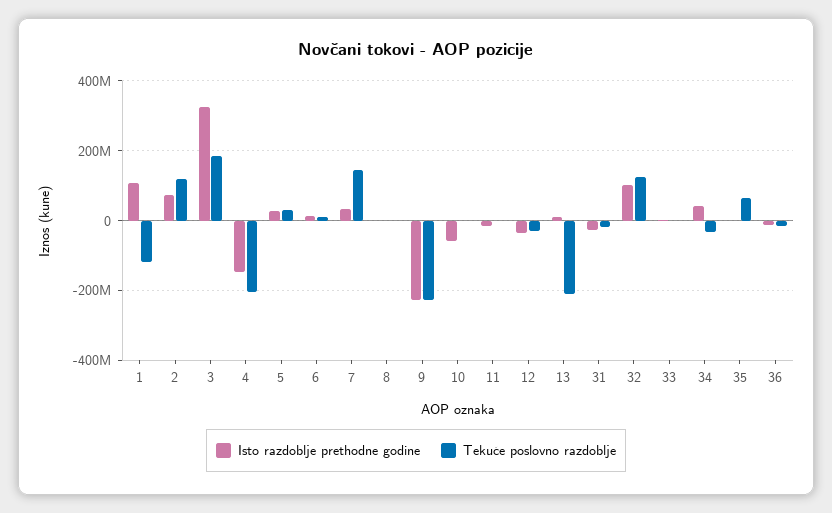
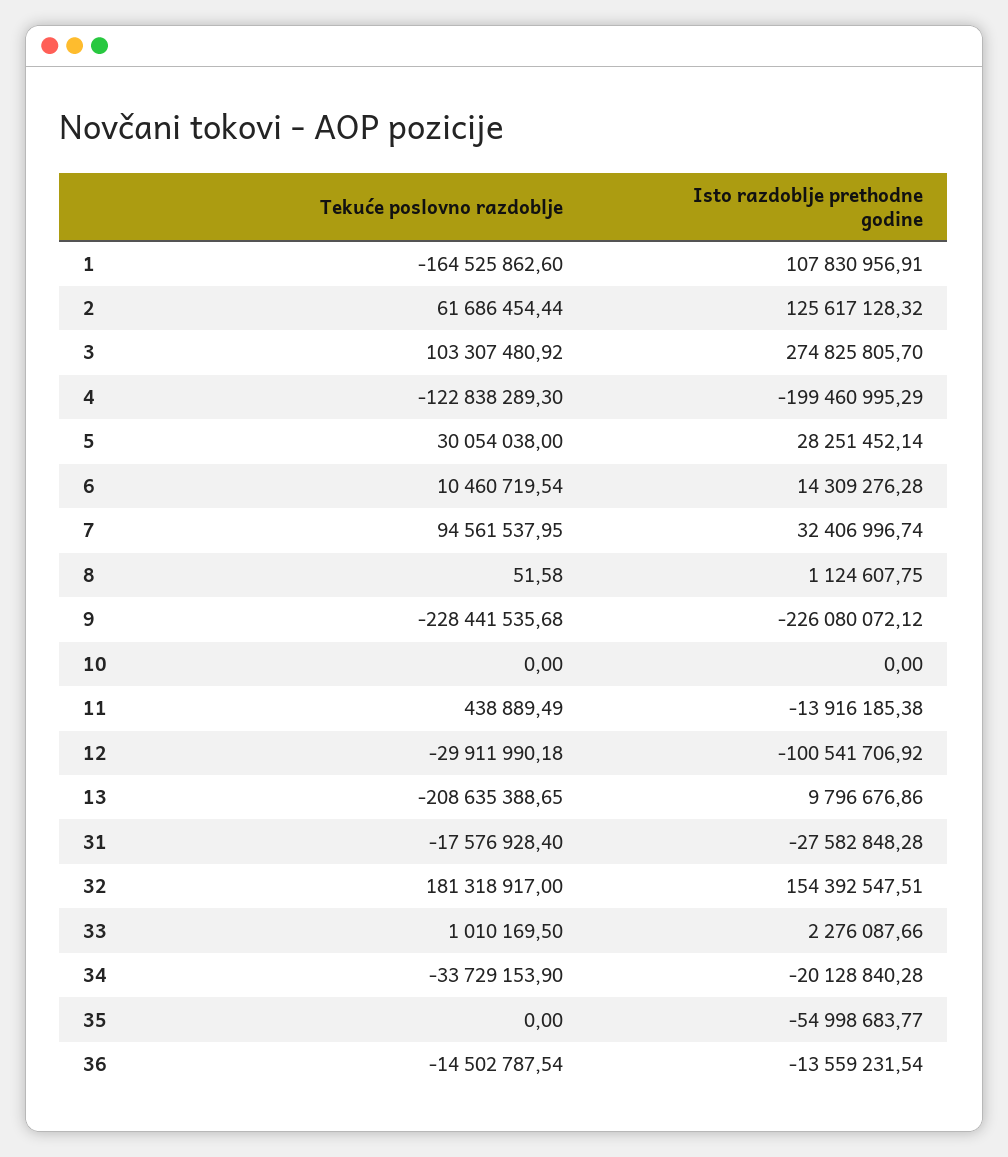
Tekuće poslovno razdoblje, 1: -120000000 -> -164525862.6
Isto razdoblje prethodne godine, 2: 80000000 -> 125617128.32
Tekuće poslovno razdoblje, 2: 120000000 -> 61686454.44
Isto razdoblje prethodne godine, 3: 320000000 -> 274825805.7
Tekuće poslovno razdoblje, 3: 180000000 -> 103307480.92
Isto razdoblje prethodne godine, 4: -140000000 -> -199460995.29
Tekuće poslovno razdoblje, 4: -200000000 -> -122838289.3
Tekuće poslovno razdoblje, 7: 140000000 -> 94561537.95
Isto razdoblje prethodne godine, 10: -60000000 -> 0
Isto razdoblje prethodne godine, 12: -40000000 -> -100541706.92
Isto razdoblje prethodne godine, 32: 100000000 -> 154392547.51
Tekuće poslovno razdoblje, 32: 120000000 -> 181318917
Isto razdoblje prethodne godine, 34: 40000000 -> -20128840.28
Isto razdoblje prethodne godine, 35: 0 -> -54998683.77
Tekuće poslovno razdoblje, 35: 60000000 -> 0

